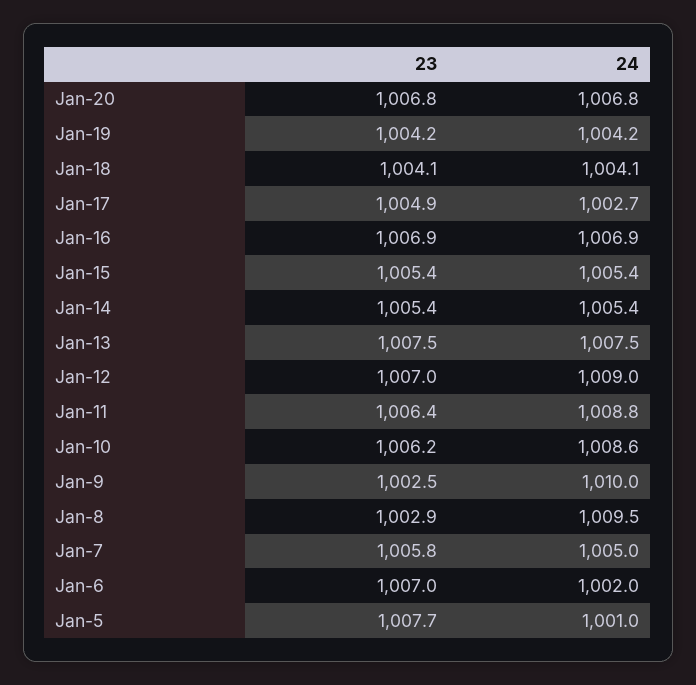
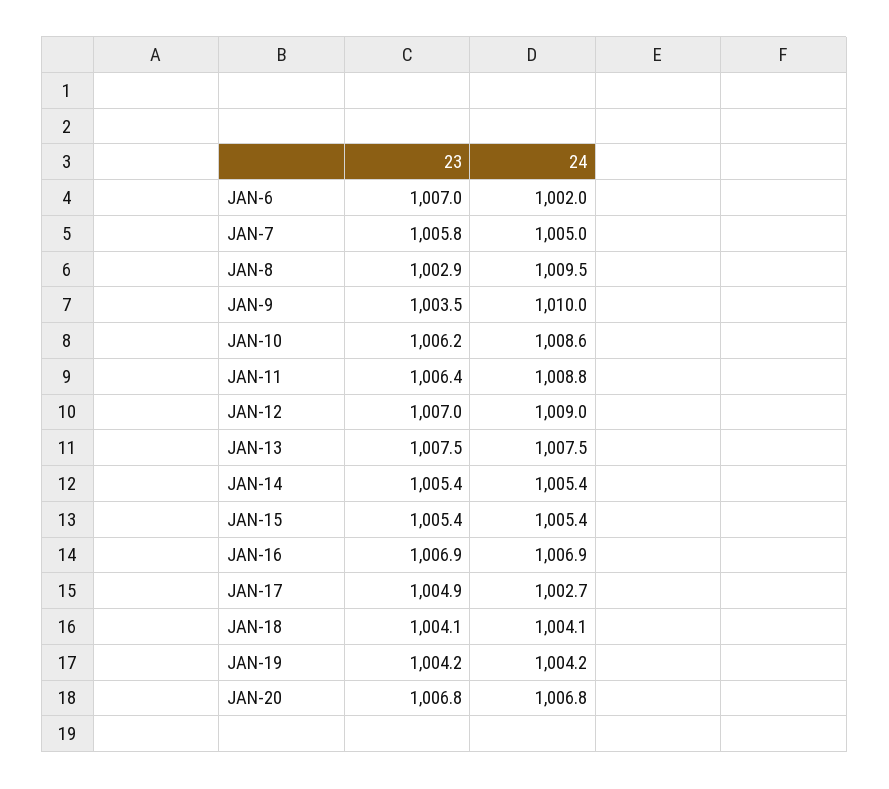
23, Jan-9: 1002.5 -> 1003.5
23, Jan-5: 1007.7 -> none
24, Jan-5: 1001 -> none

